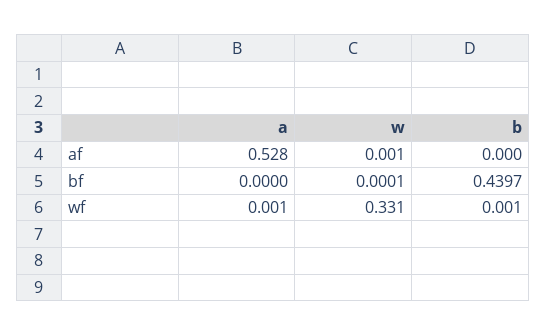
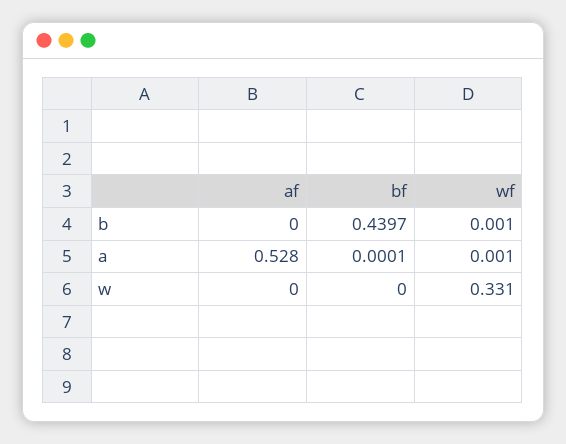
w, af: 0.001 -> 0
a, bf: 0 -> 0.0001
w, bf: 0.0001 -> 0

